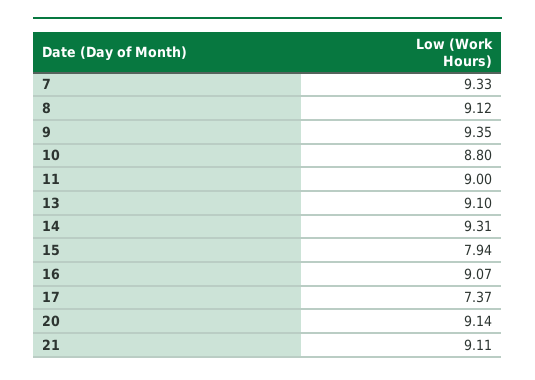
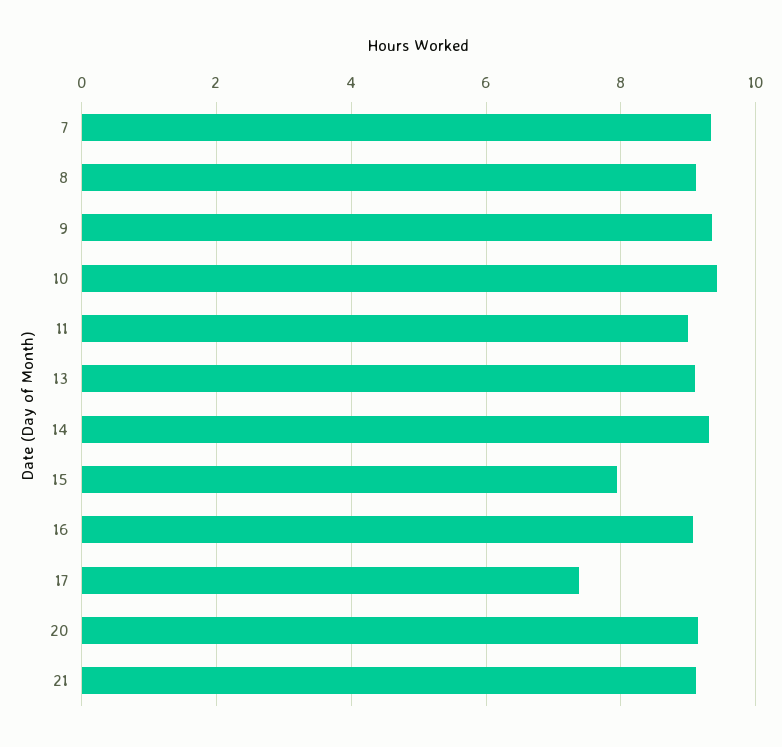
10: 8.8 -> 9.4

